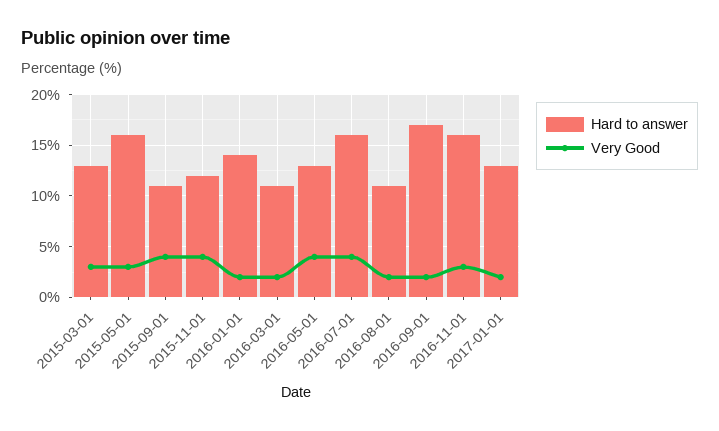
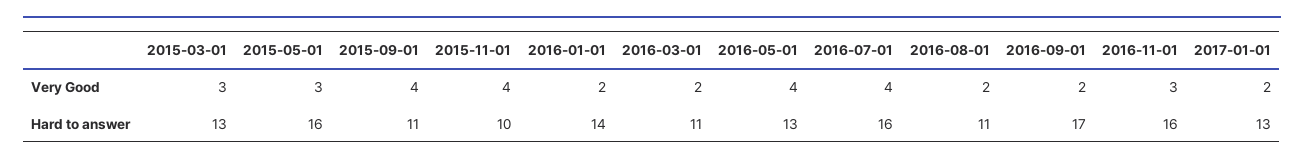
Hard to answer, 2015-11-01: 12 -> 10

